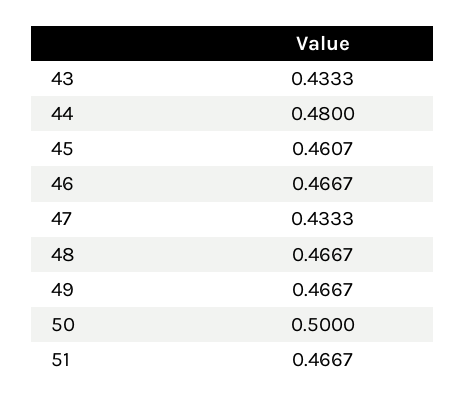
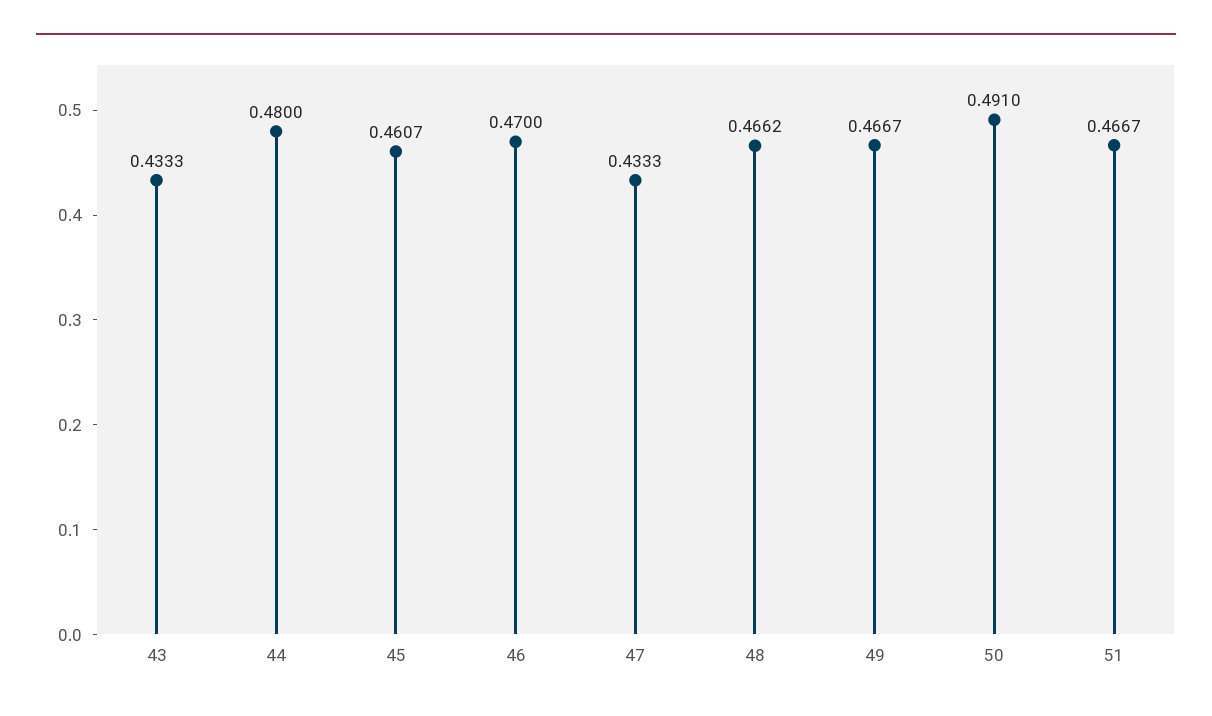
46: 0.4667 -> 0.47
48: 0.4667 -> 0.4662
50: 0.5 -> 0.491

